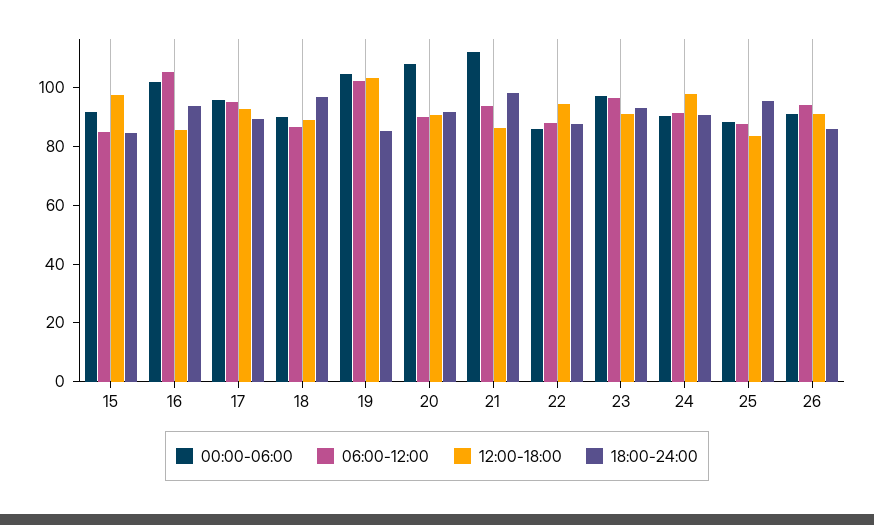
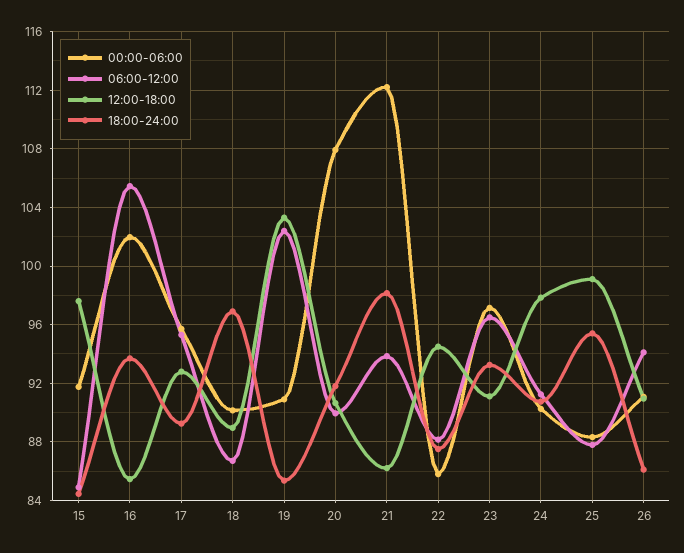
00:00-06:00, 19: 105 -> 91
12:00-18:00, 25: 85 -> 99

